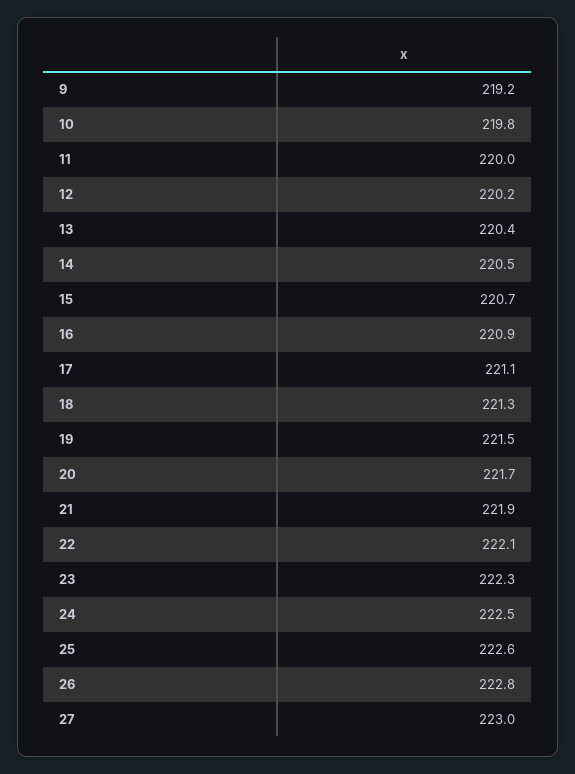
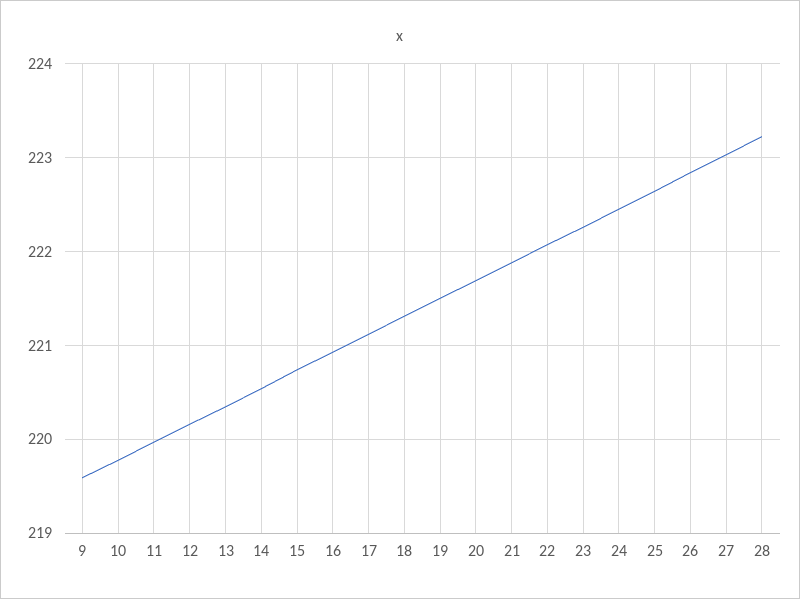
9: 219.2 -> 219.6
28: none -> 223.2

